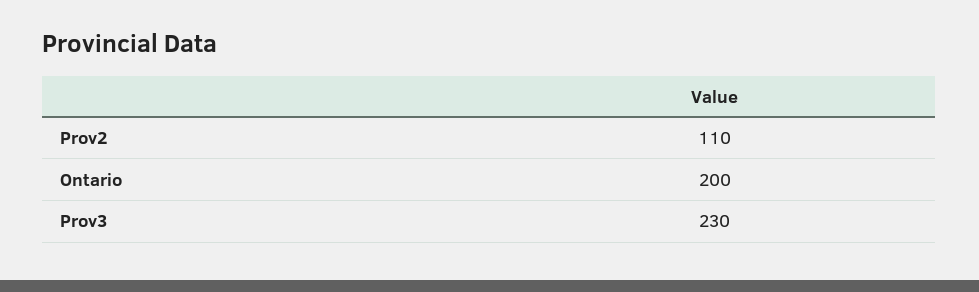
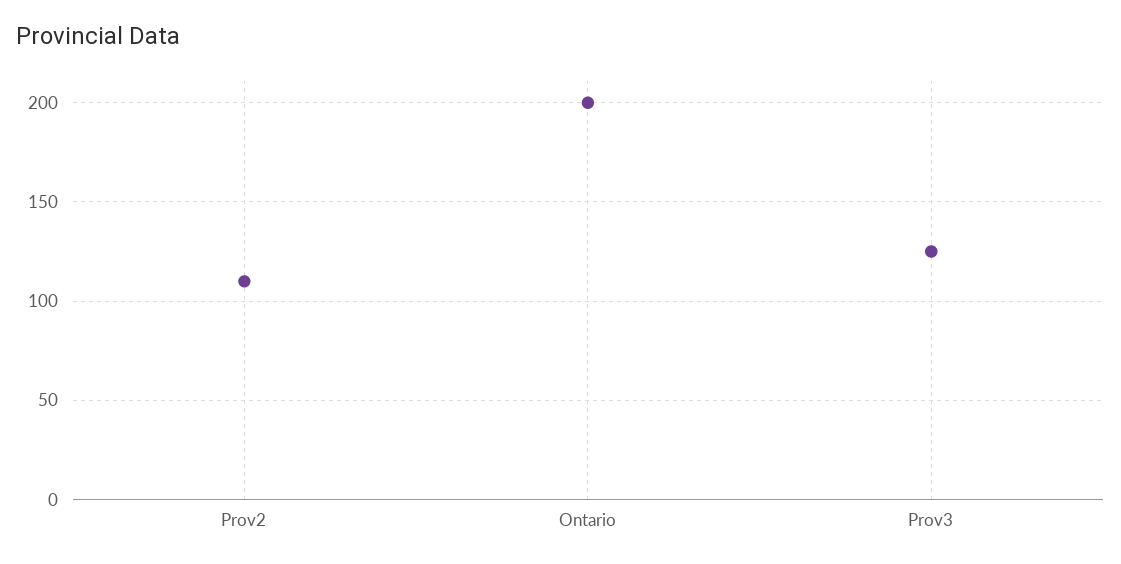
Prov3: 230 -> 125

